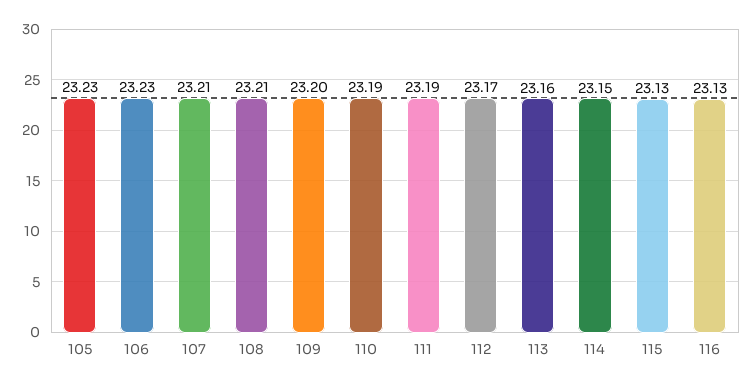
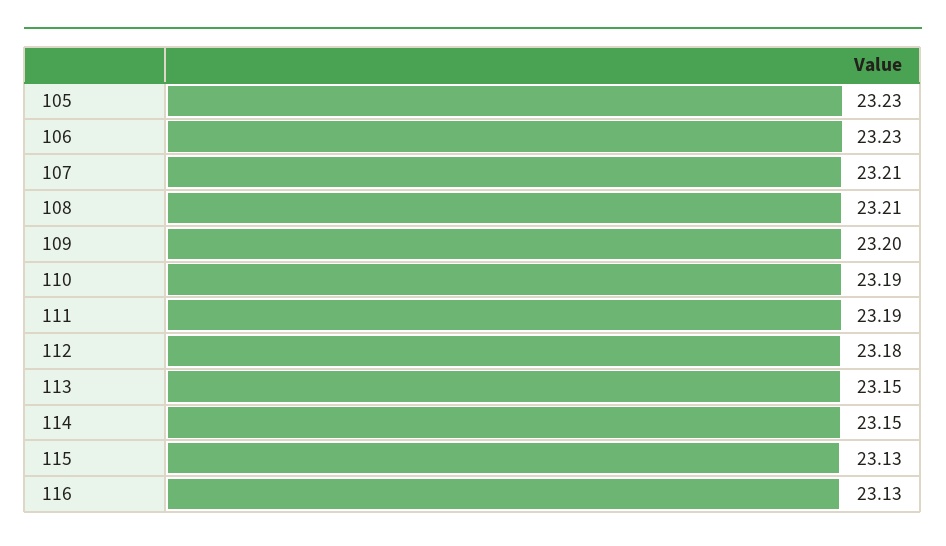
112: 23.17 -> 23.18
113: 23.16 -> 23.15

